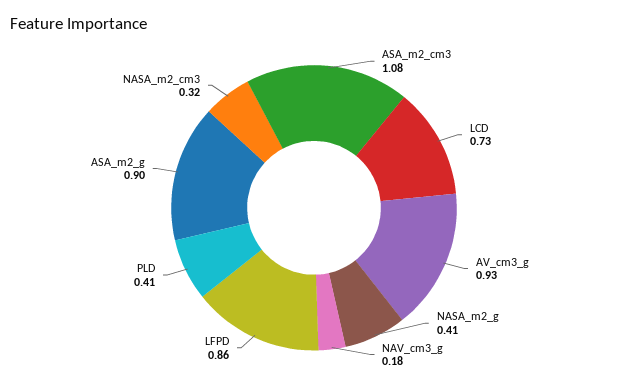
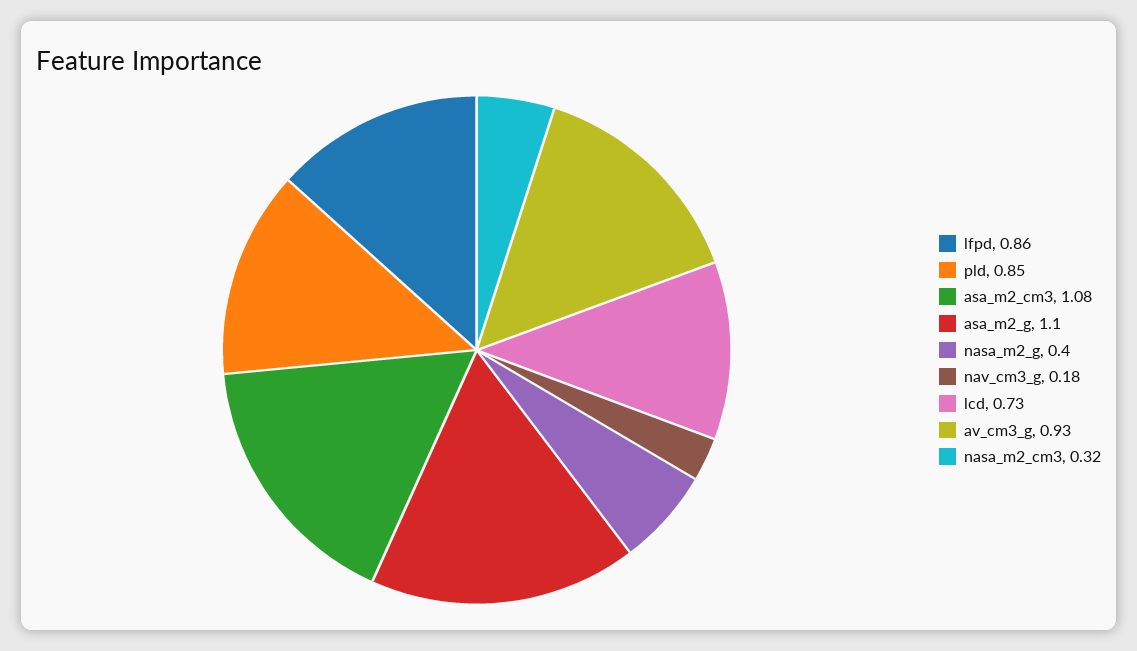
NASA_m2_g: 0.41 -> 0.4
PLD: 0.41 -> 0.85
ASA_m2_g: 0.9 -> 1.1

